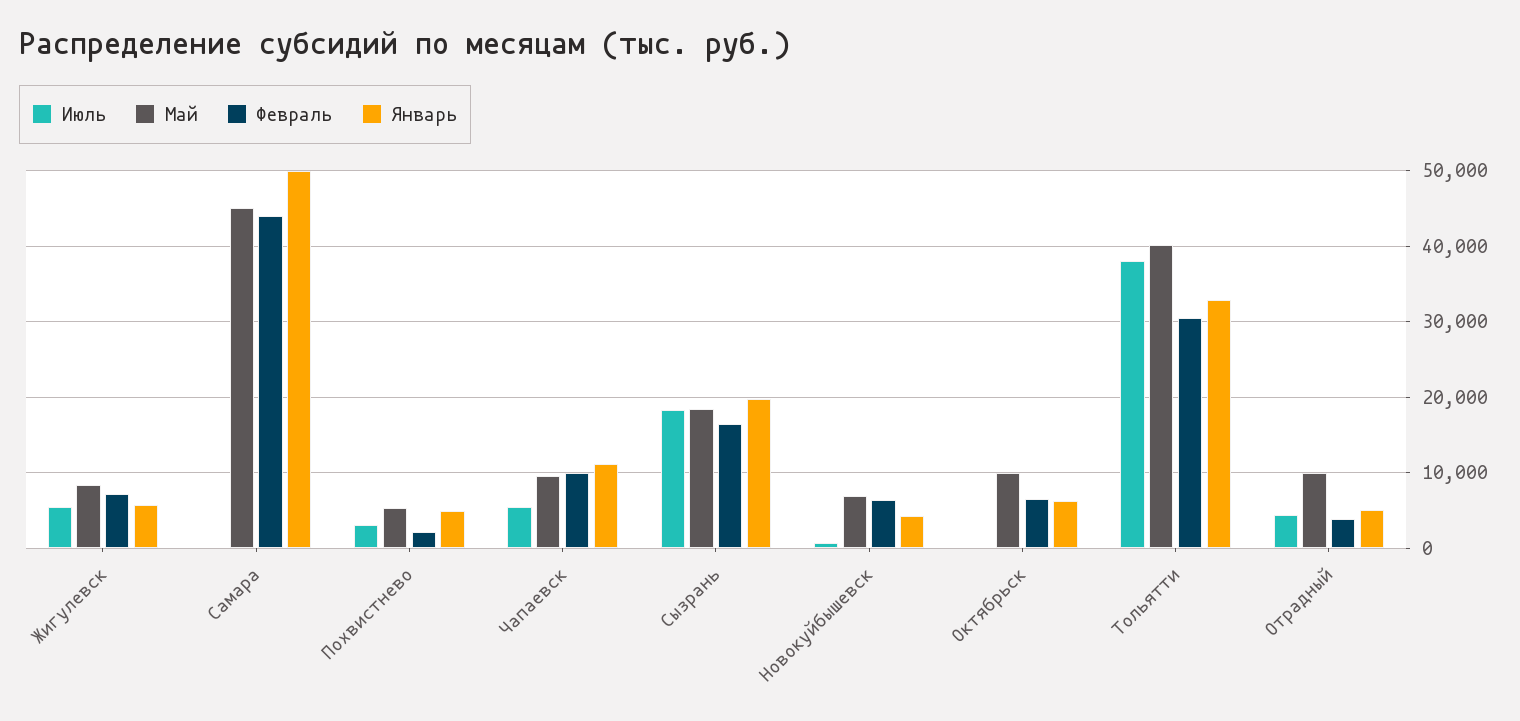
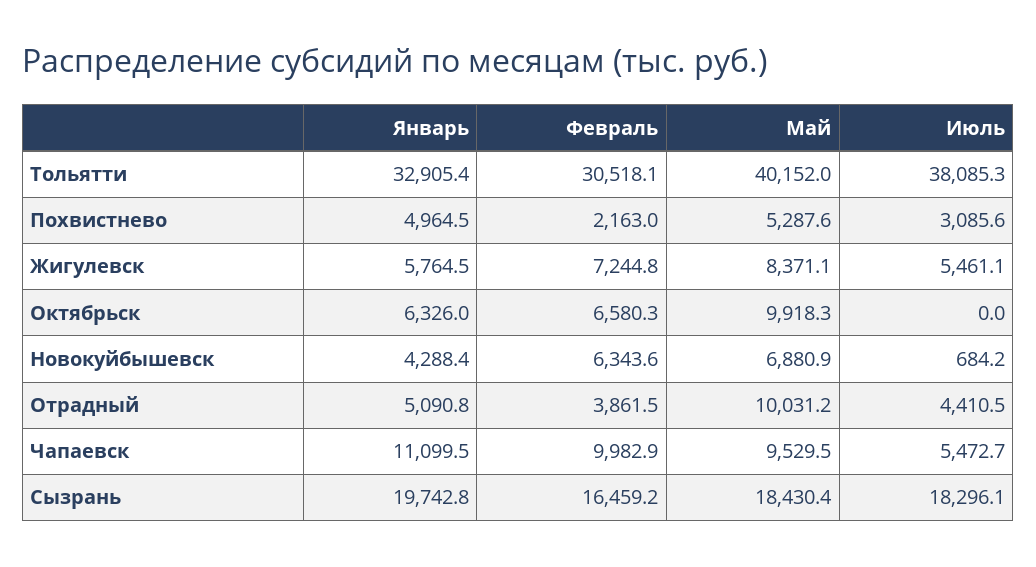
Июль, Самара: 0 -> none
Май, Самара: 45000 -> none
Февраль, Самара: 44000 -> none
Январь, Самара: 50000 -> none

